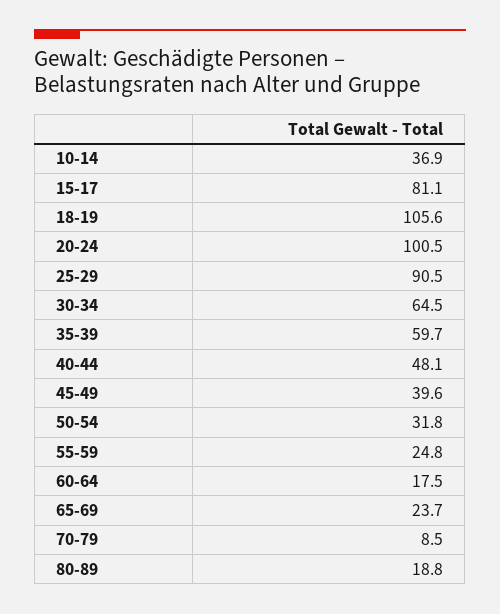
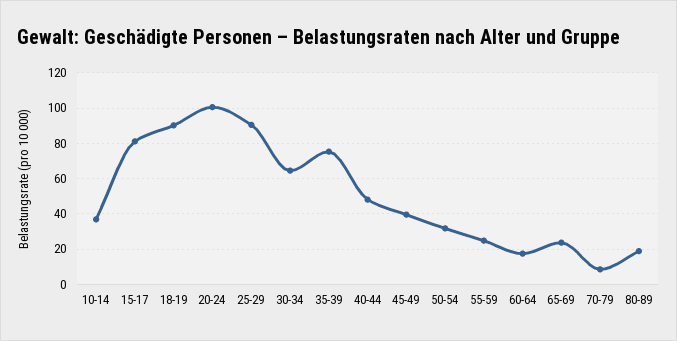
18-19: 105.6 -> 90
35-39: 59.7 -> 75

